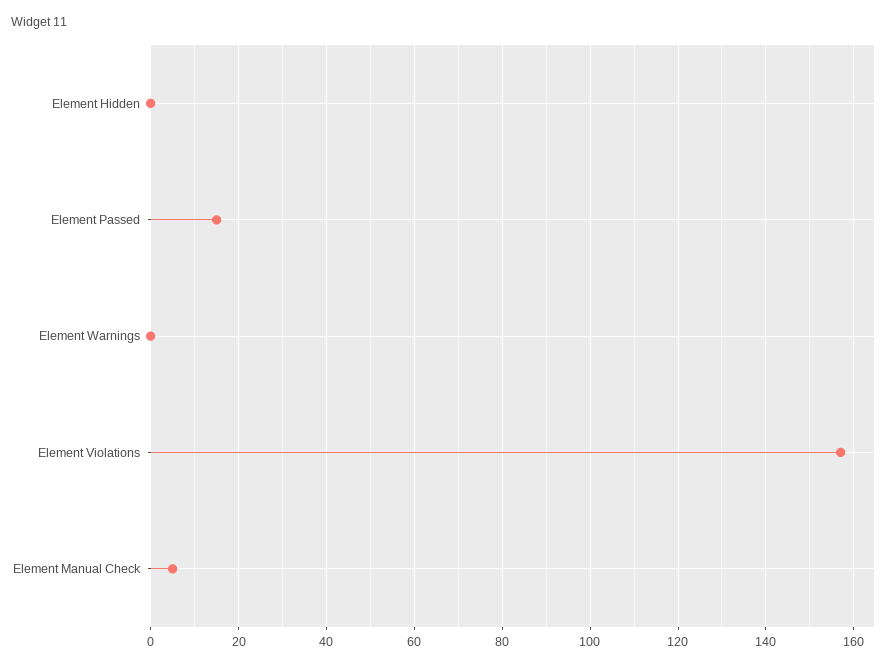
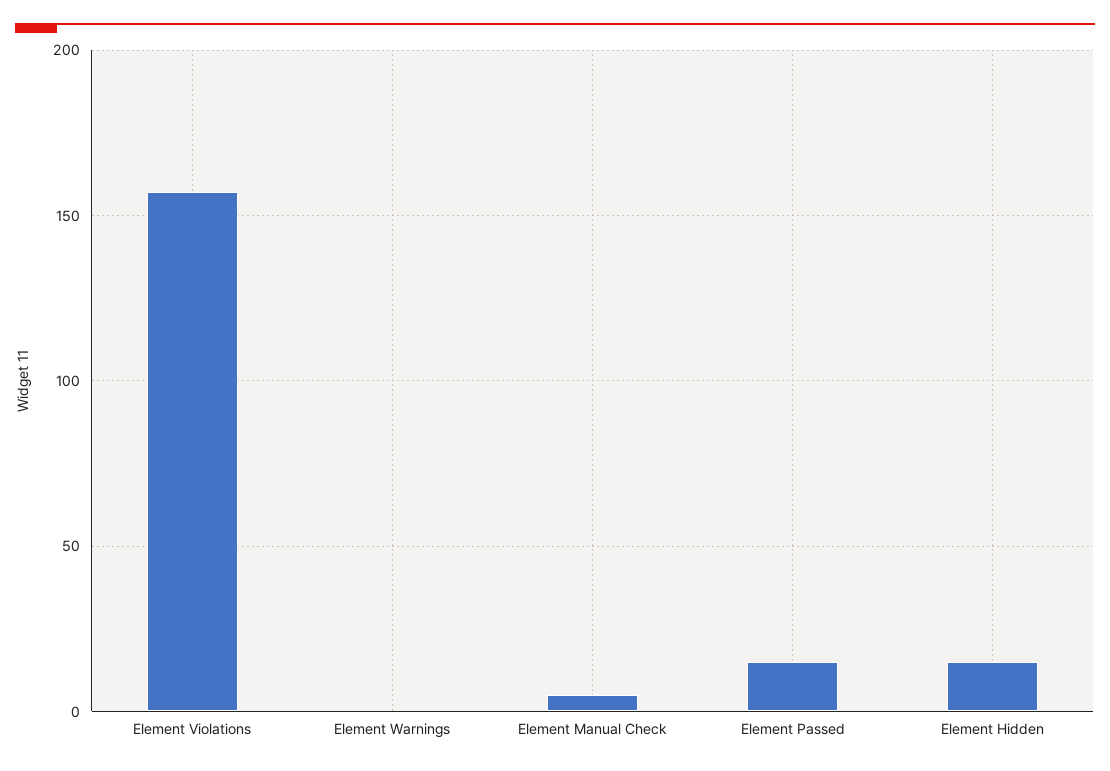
Element Hidden: 0 -> 15

